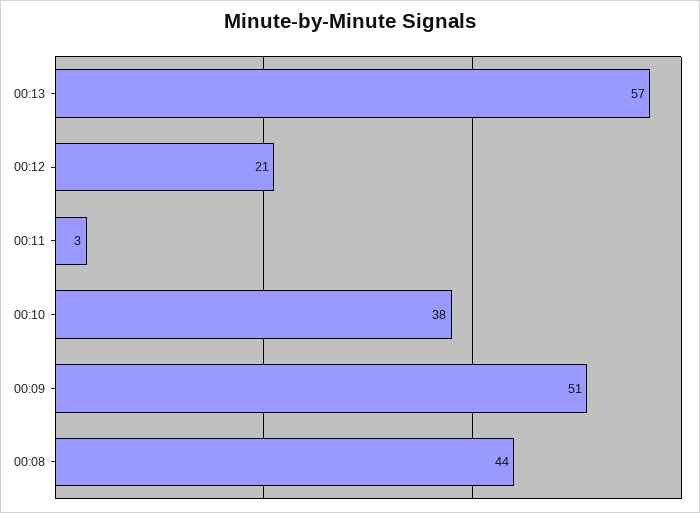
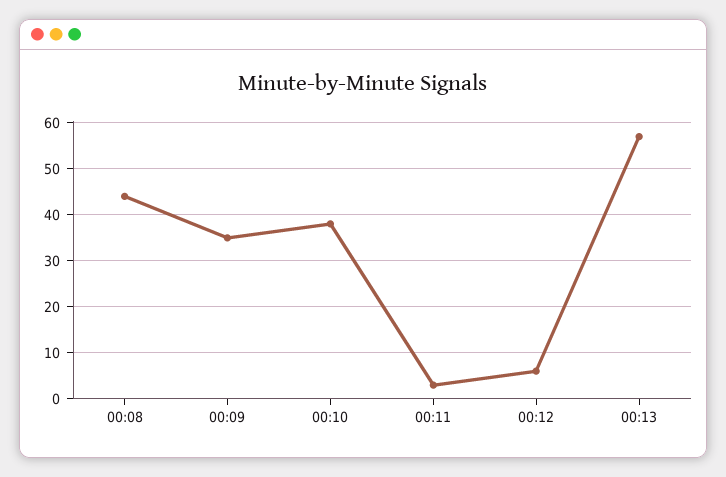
00:12: 21 -> 5
00:09: 51 -> 35

